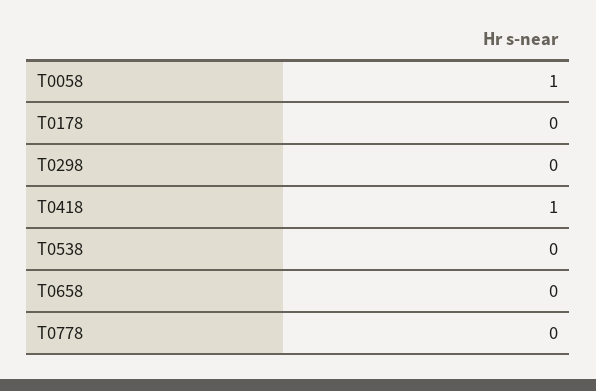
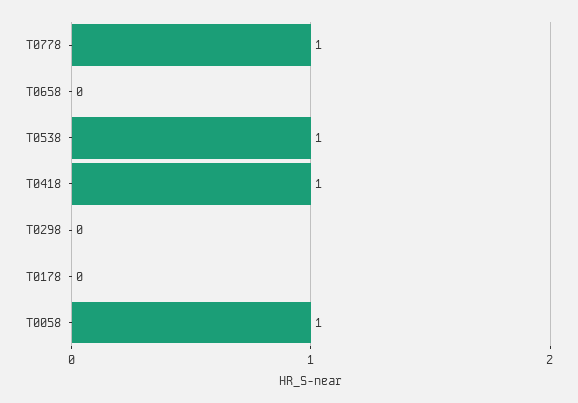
T0538: 0 -> 1
T0778: 0 -> 1

